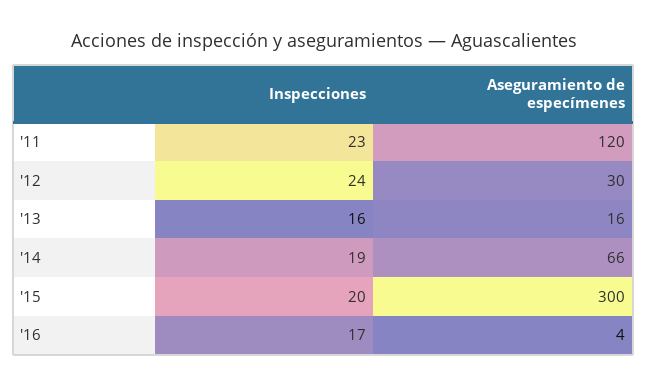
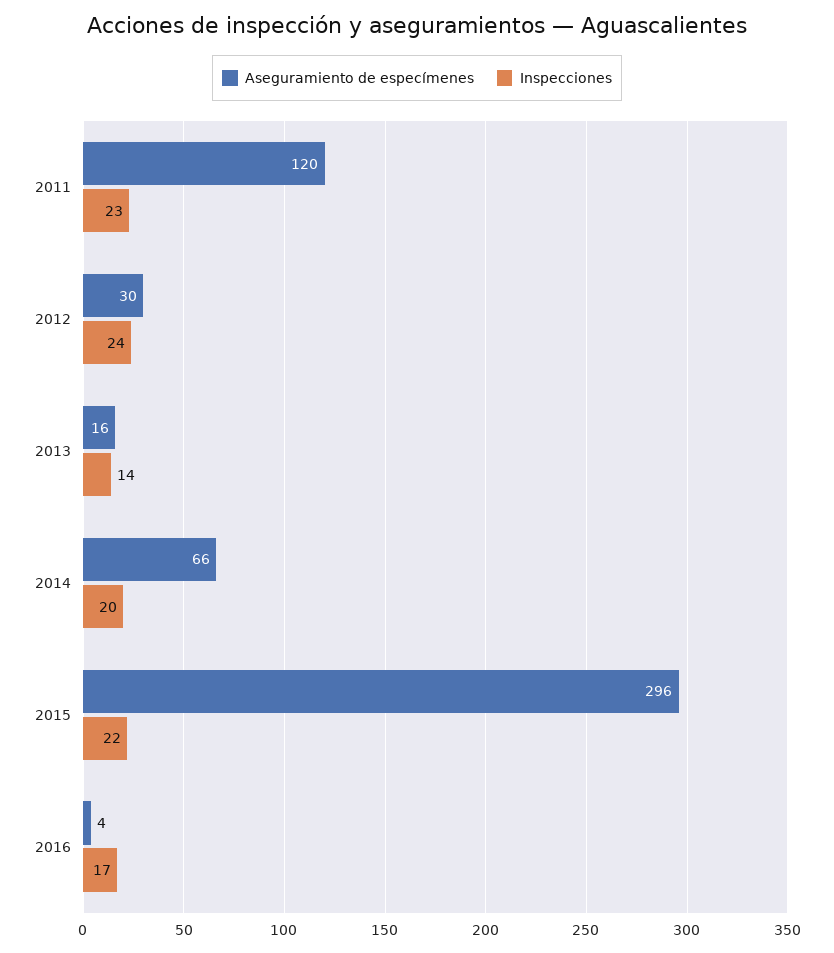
Inspecciones, '13: 16 -> 14
Inspecciones, '14: 19 -> 20
Inspecciones, '15: 20 -> 22
Aseguramiento de especímenes, '15: 300 -> 296

